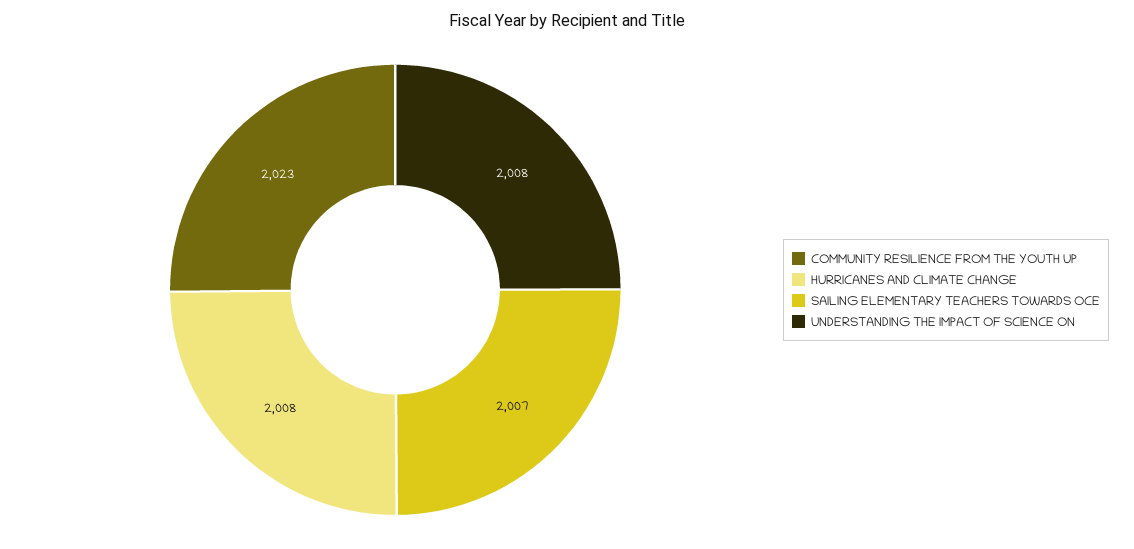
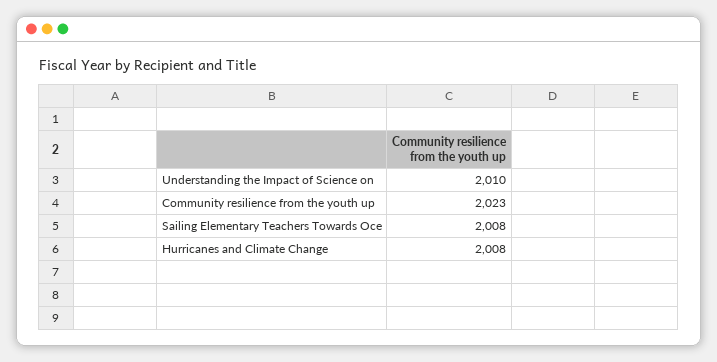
SAILING ELEMENTARY TEACHERS TOWARDS OCE: 2007 -> 2008
UNDERSTANDING THE IMPACT OF SCIENCE ON: 2008 -> 2010

